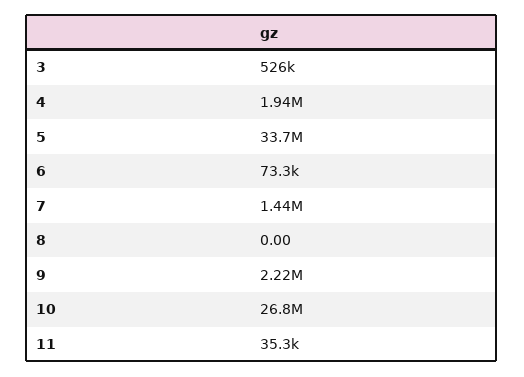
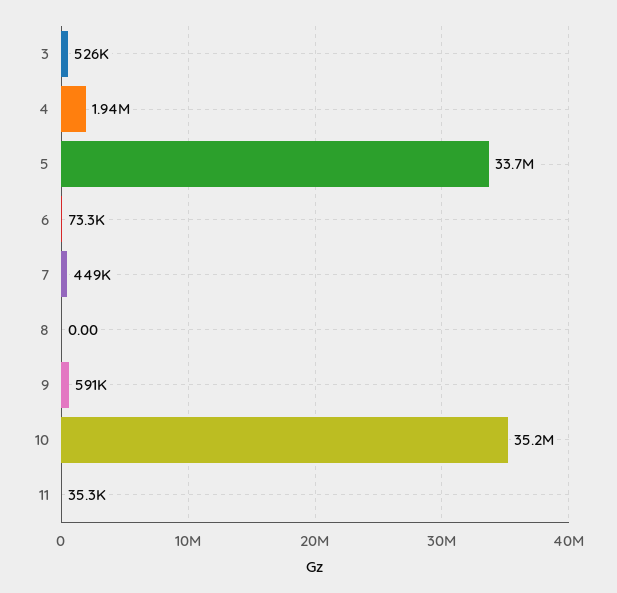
7: 1440000 -> 449000
9: 2220000 -> 591000
10: 26800000 -> 35200000

